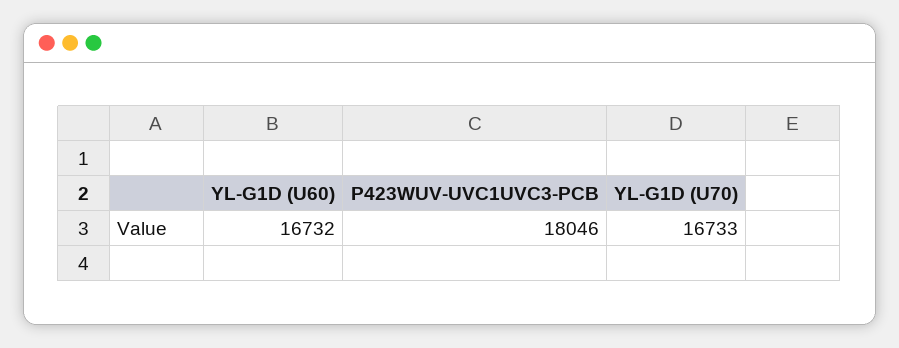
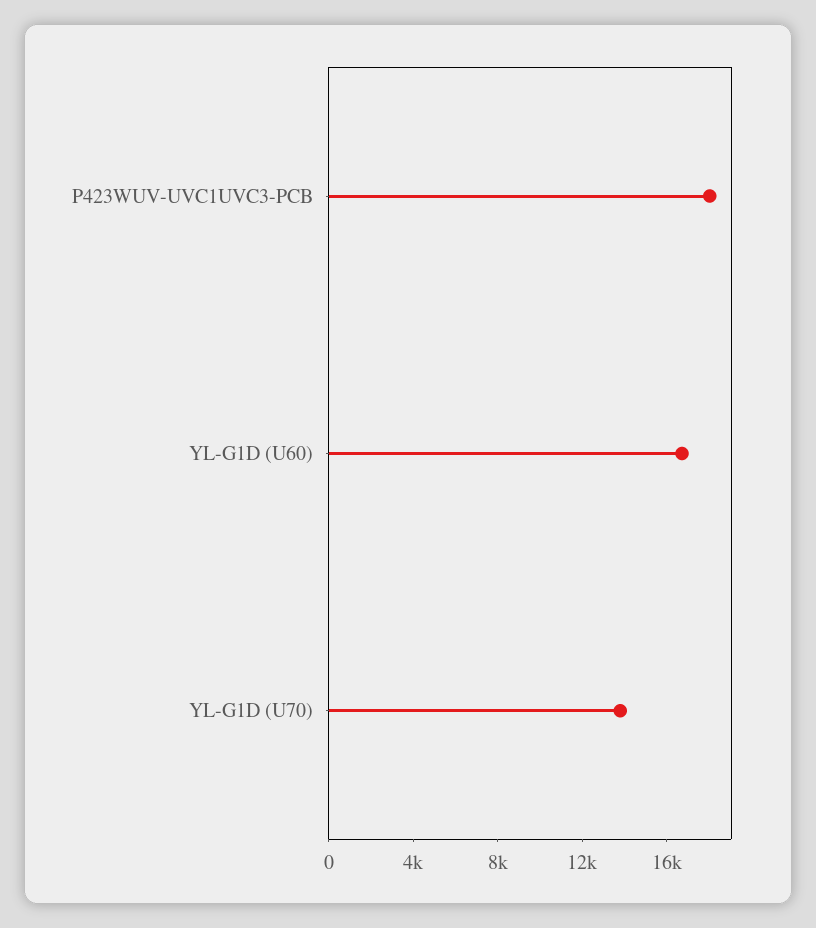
YL-G1D (U70): 16733 -> 14000

